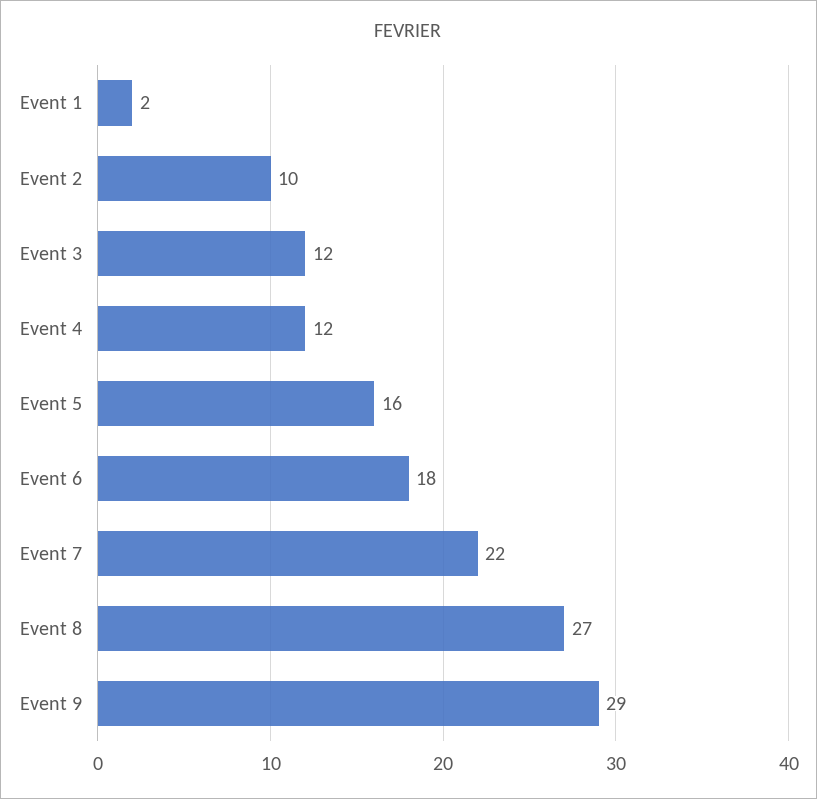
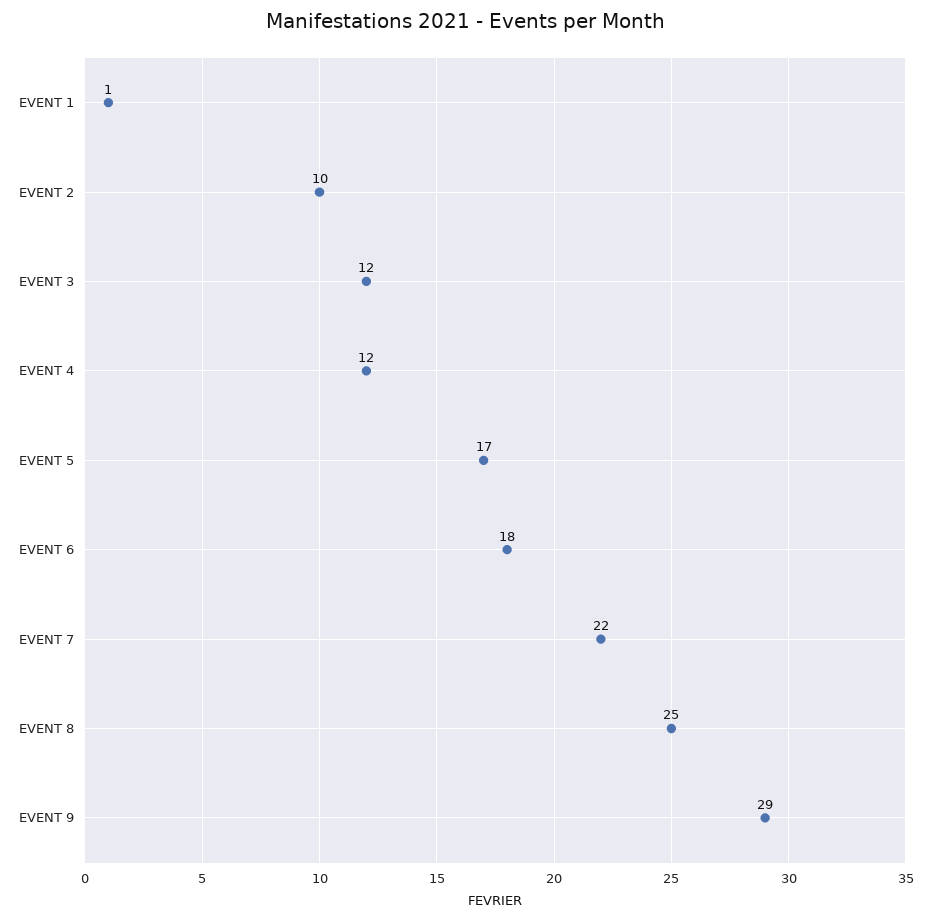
Event 1: 2 -> 1
Event 5: 16 -> 17
Event 8: 27 -> 25

